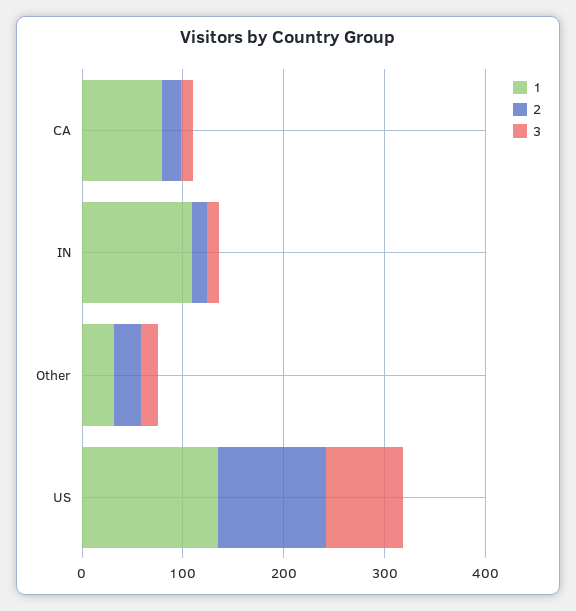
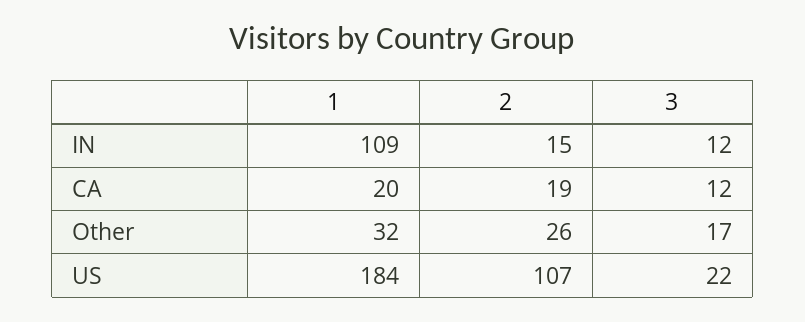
1, CA: 80 -> 20
1, US: 140 -> 184
3, US: 80 -> 22

